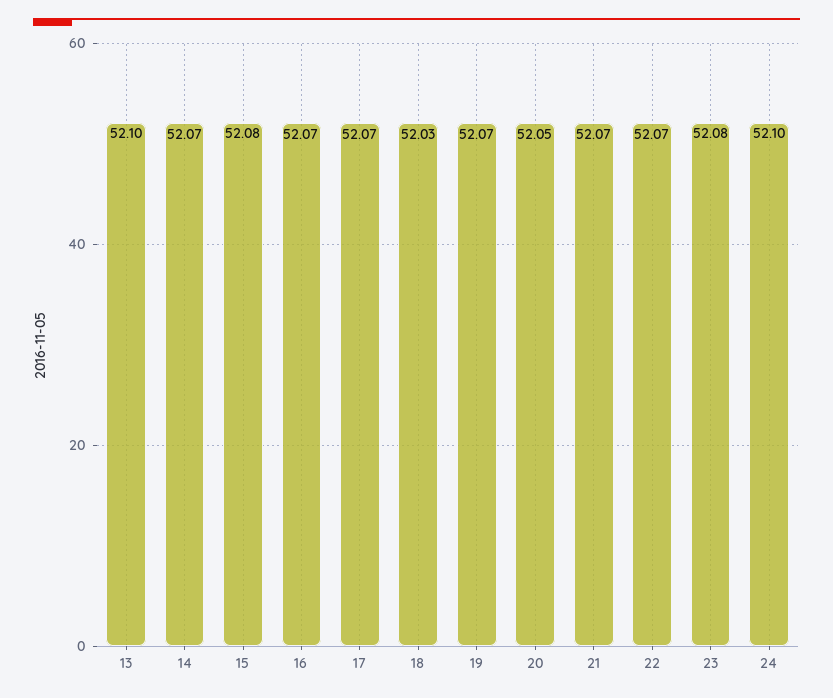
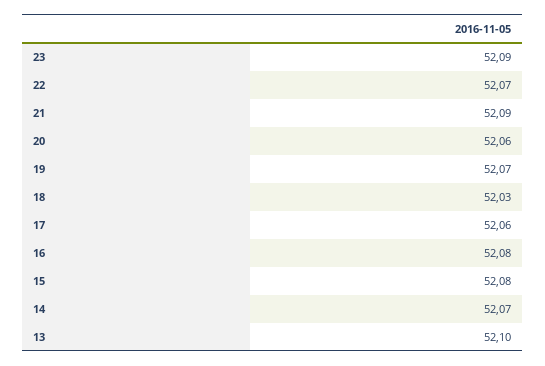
16: 52.07 -> 52.08
17: 52.07 -> 52.06
20: 52.05 -> 52.06
21: 52.07 -> 52.09
23: 52.08 -> 52.09
24: 52.1 -> none

